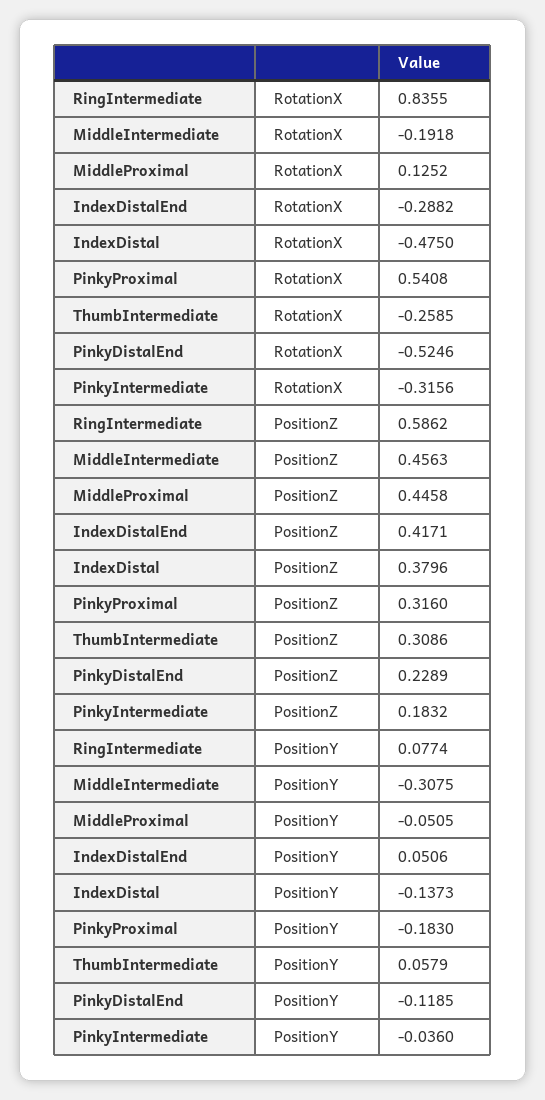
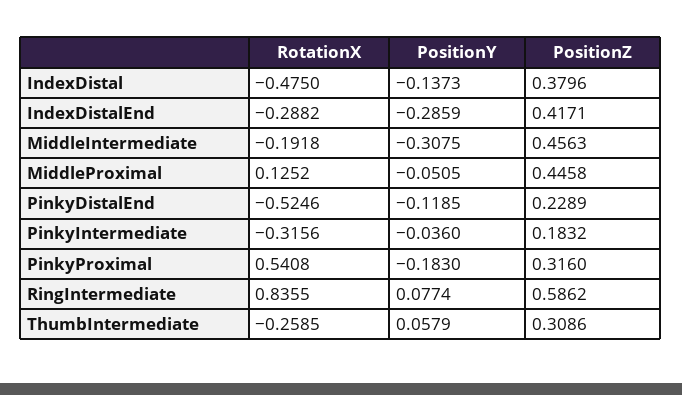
IndexDistalEnd, PositionY: 0.0506 -> -0.2859

